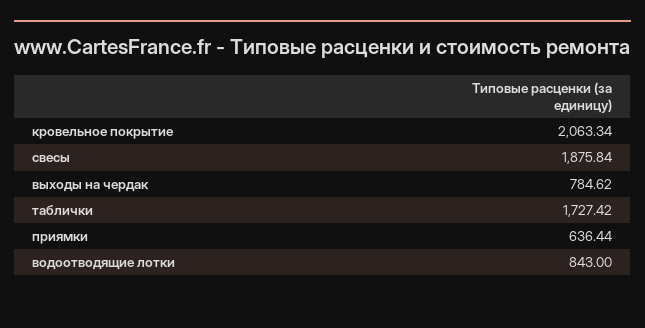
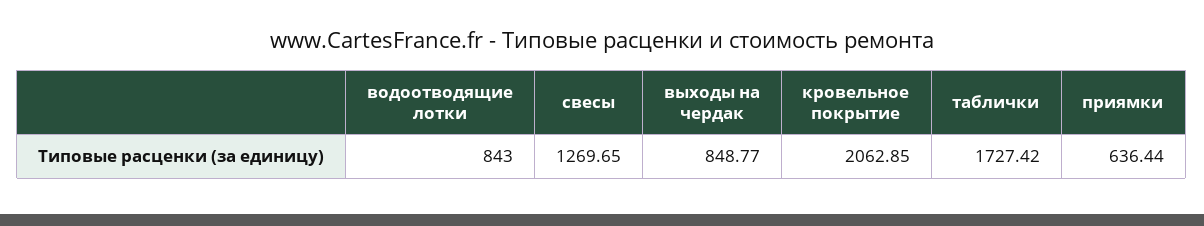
кровельное покрытие: 2063.34 -> 2062.85
свесы: 1875.84 -> 1269.65
выходы на чердак: 784.62 -> 848.77

